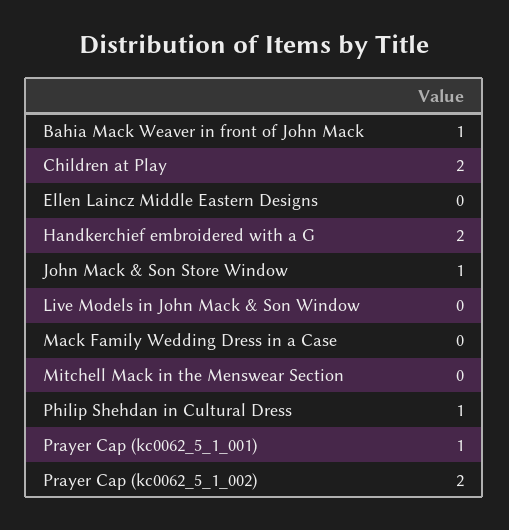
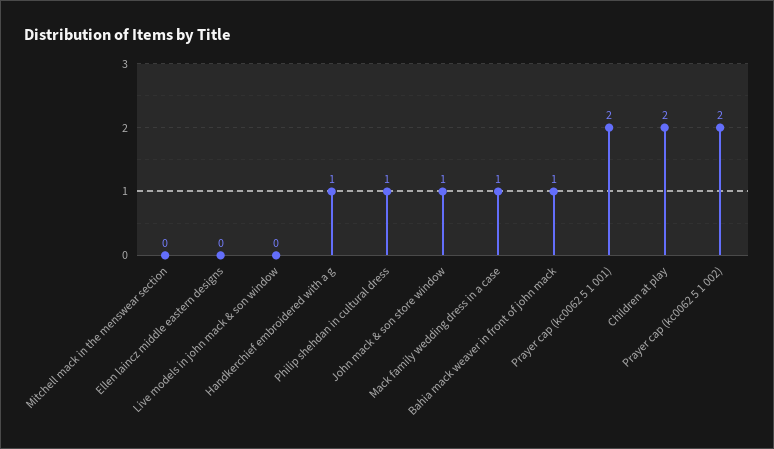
Handkerchief embroidered with a G: 2 -> 1
Mack Family Wedding Dress in a Case: 0 -> 1
Prayer Cap (kc0062_5_1_001): 1 -> 2

